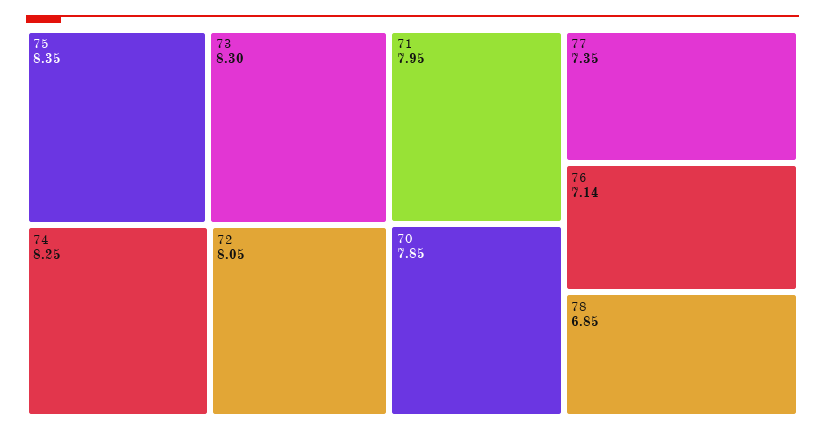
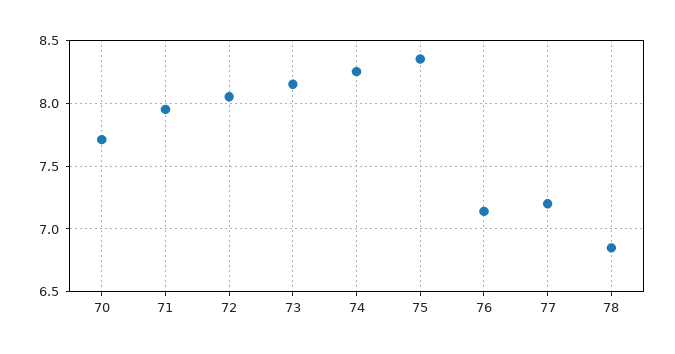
73: 8.3 -> 8.15
70: 7.85 -> 7.7
77: 7.35 -> 7.2

